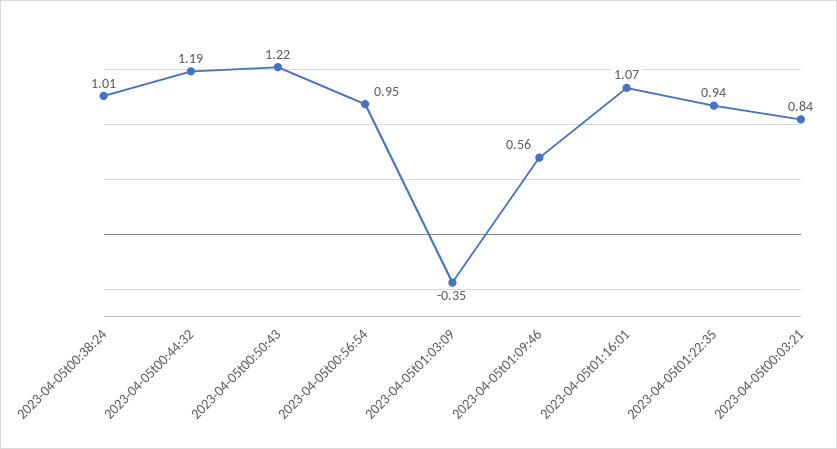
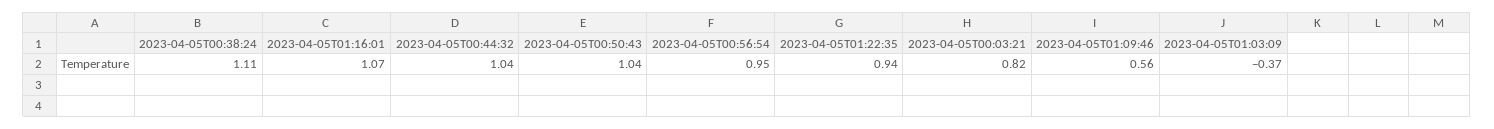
2023-04-05t00:38:24: 1.01 -> 1.11
2023-04-05t00:44:32: 1.19 -> 1.04
2023-04-05t00:50:43: 1.22 -> 1.04
2023-04-05t01:03:09: -0.35 -> -0.37
2023-04-05t00:03:21: 0.84 -> 0.82

